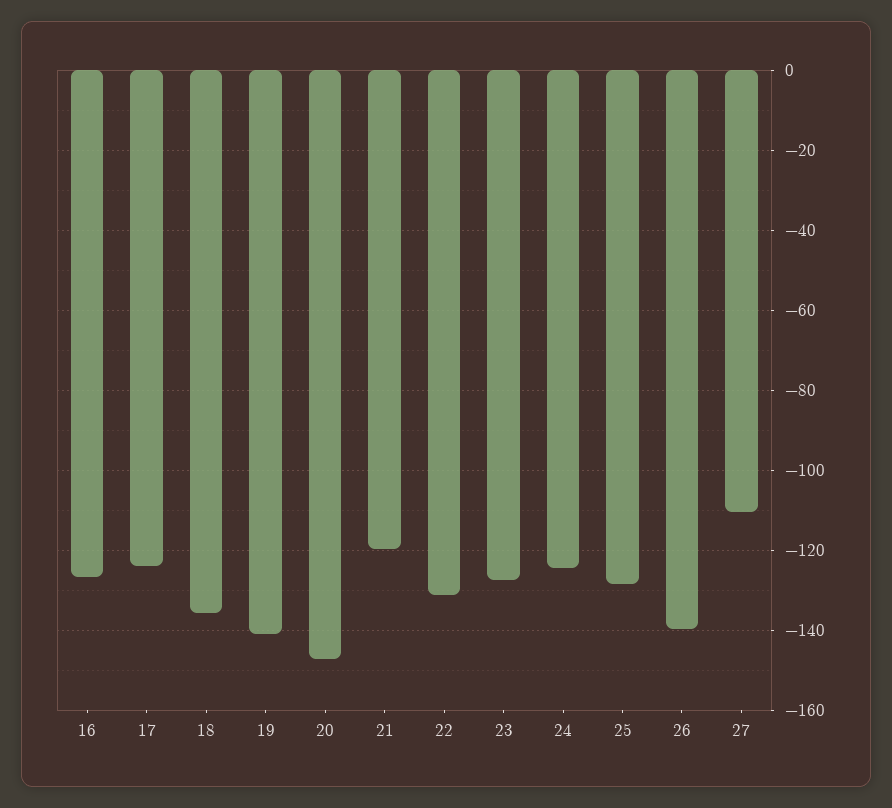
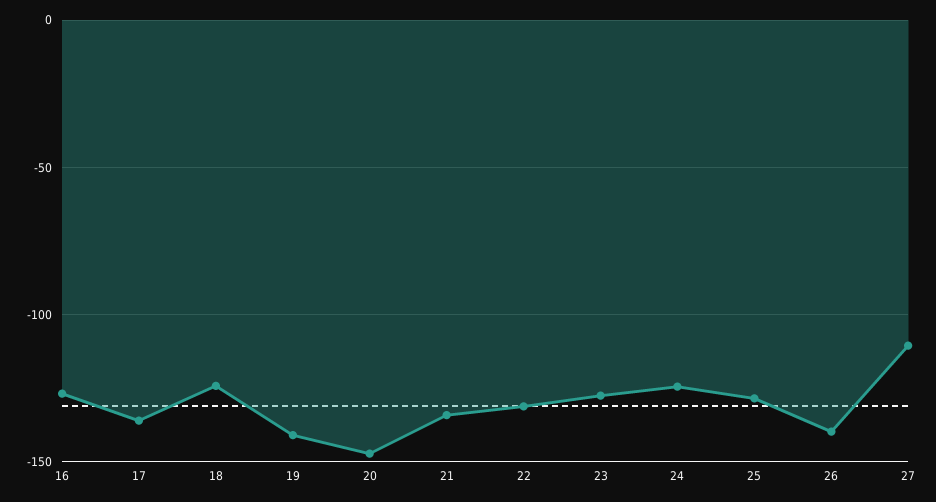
17: -124 -> -135
18: -136 -> -125
21: -120 -> -135

